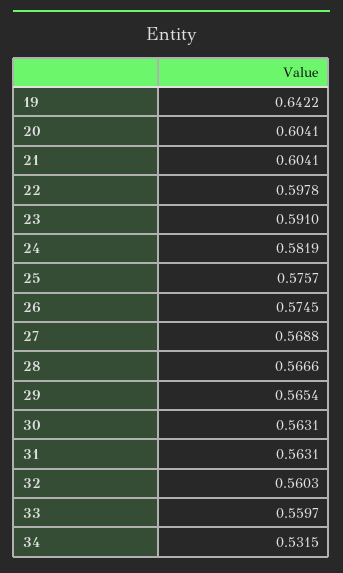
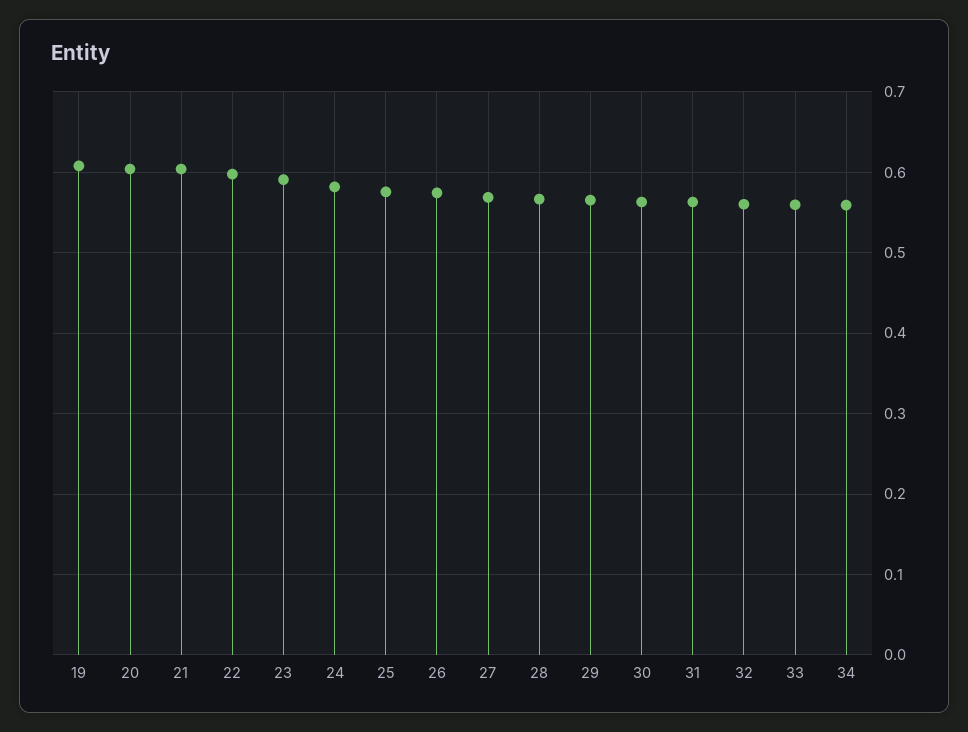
19: 0.6422 -> 0.61
34: 0.5315 -> 0.56

